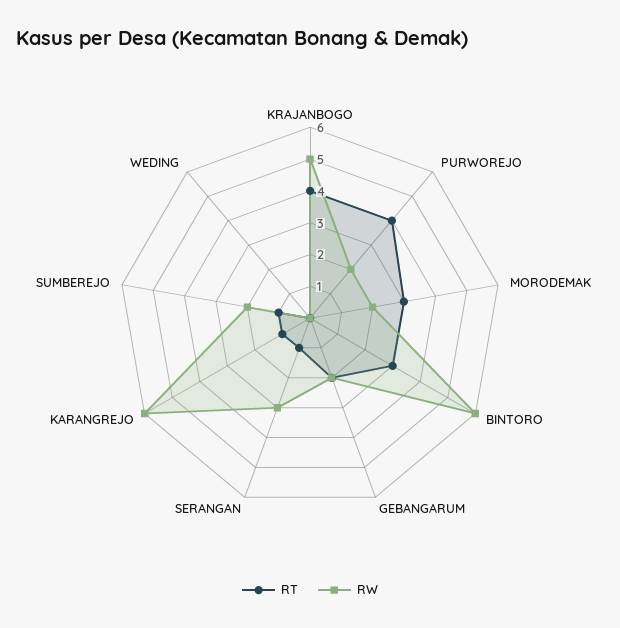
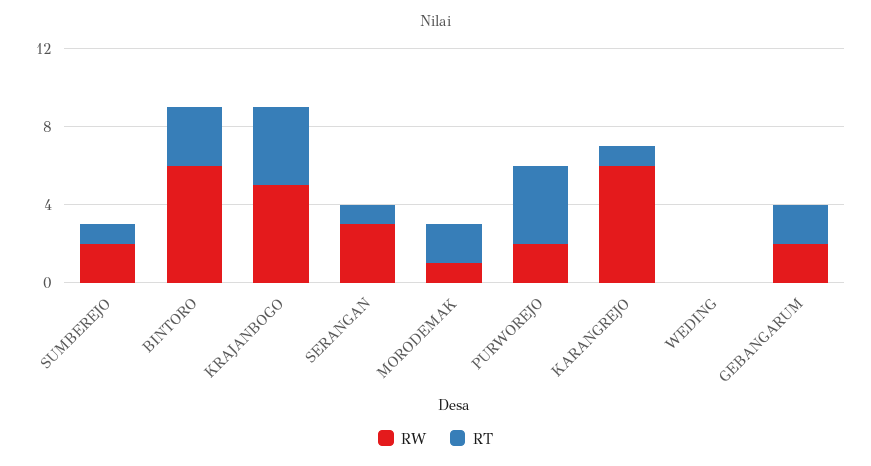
RT, MORODEMAK: 3 -> 2
RW, MORODEMAK: 2 -> 1

